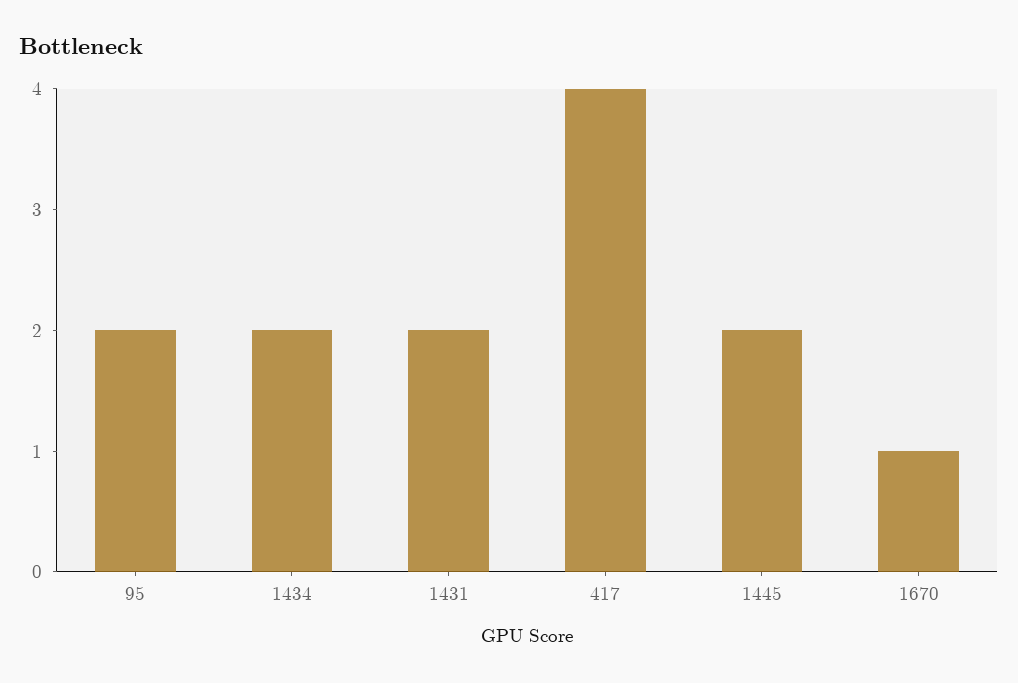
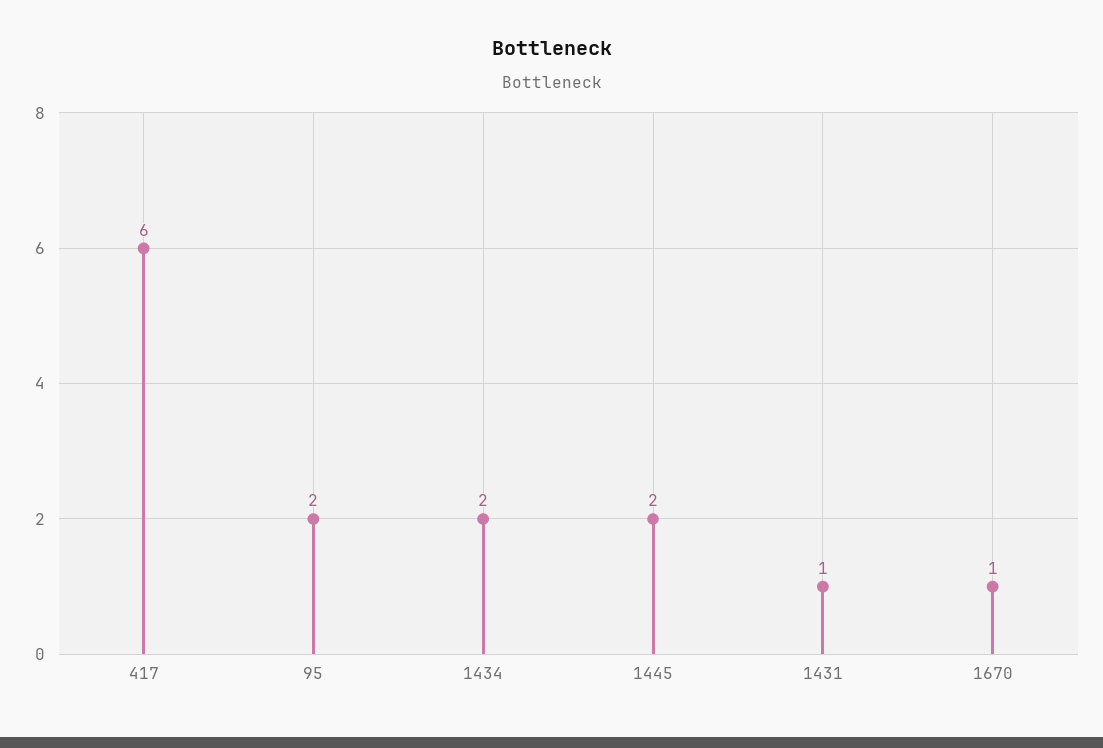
1431: 2 -> 1
417: 4 -> 6

